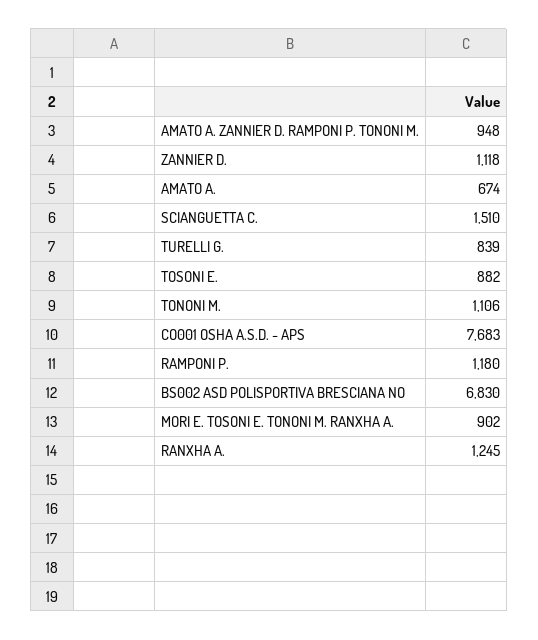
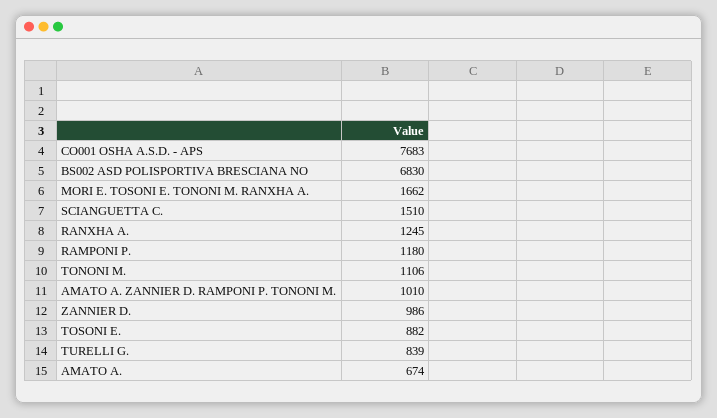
AMATO A. ZANNIER D. RAMPONI P. TONONI M.: 948 -> 1010
ZANNIER D.: 1118 -> 986
MORI E. TOSONI E. TONONI M. RANXHA A.: 902 -> 1662

